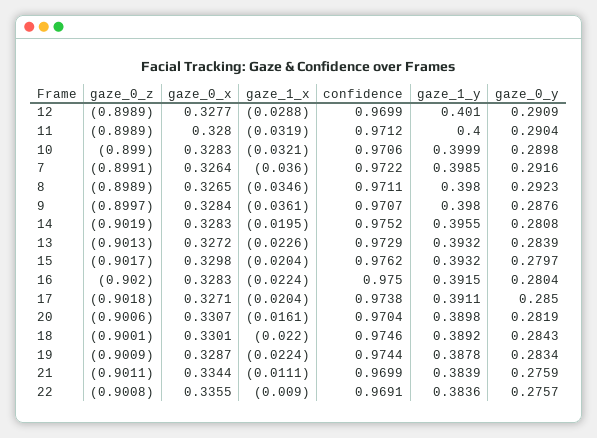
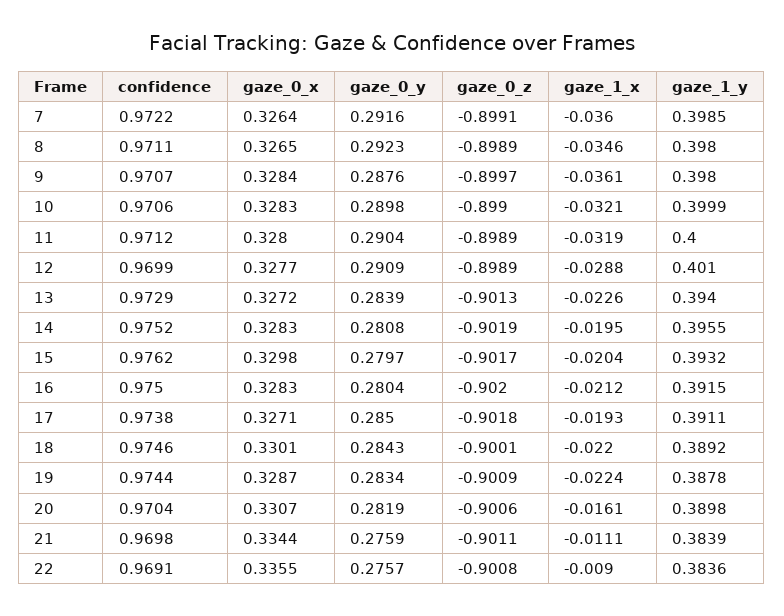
gaze_1_y, 13: 0.3932 -> 0.394
gaze_1_x, 16: -0.0224 -> -0.0212
gaze_1_x, 17: -0.0204 -> -0.0193
confidence, 21: 0.9699 -> 0.9698

